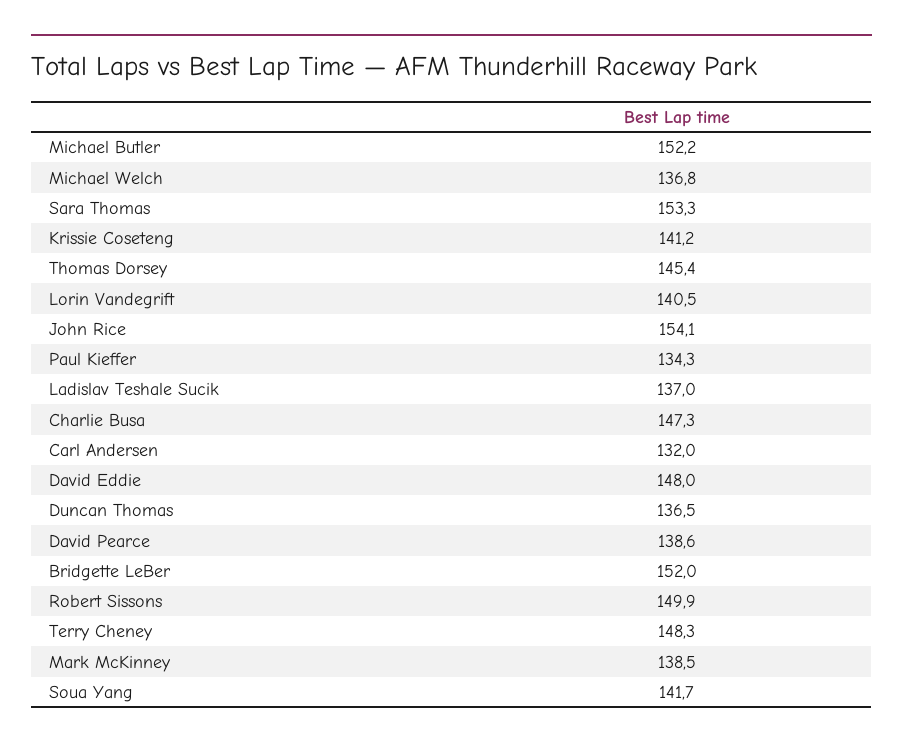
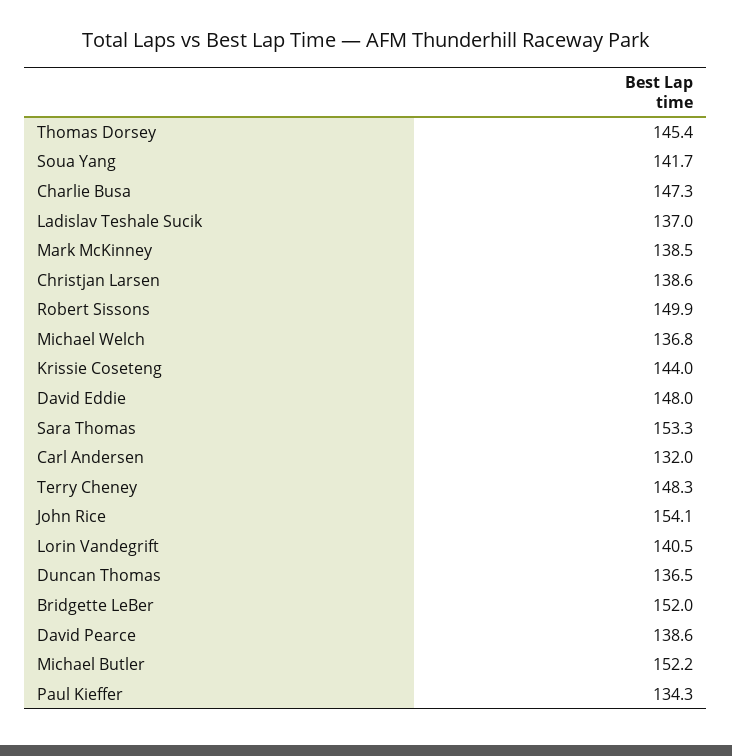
Krissie Coseteng: 141.2 -> 144
Christjan Larsen: none -> 138.6

